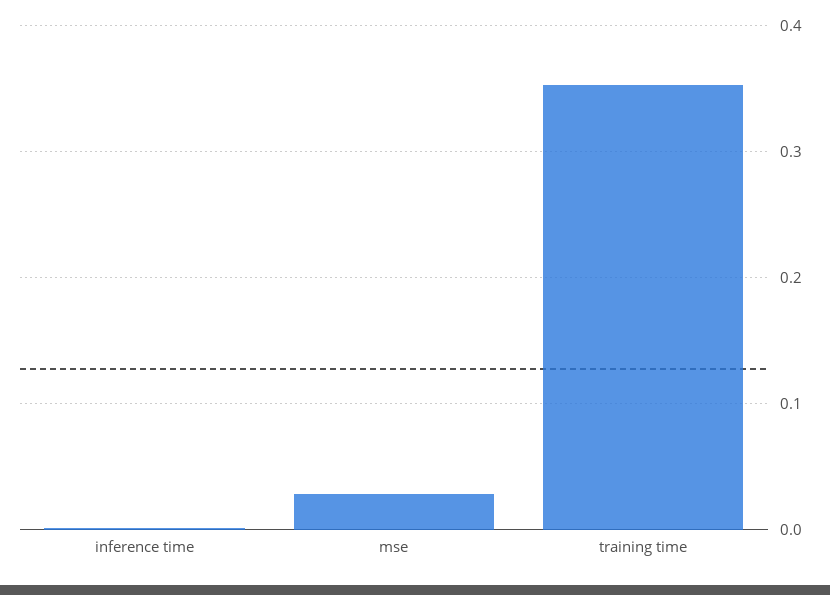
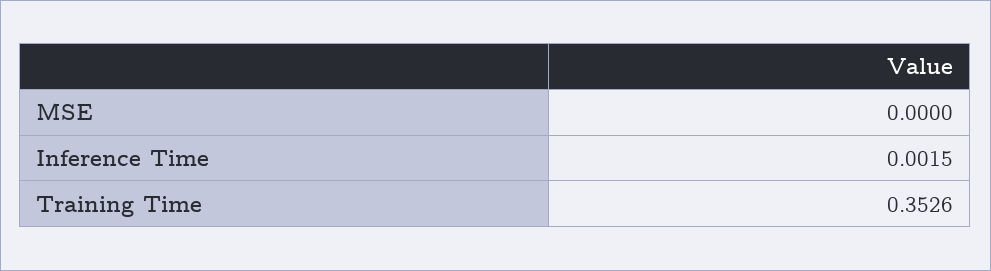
mse: 0.03 -> 0

